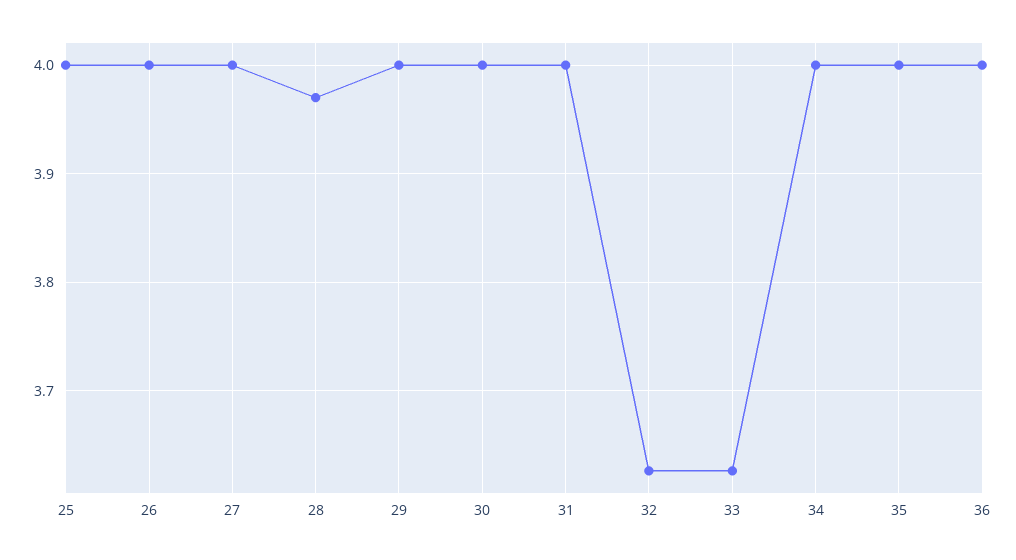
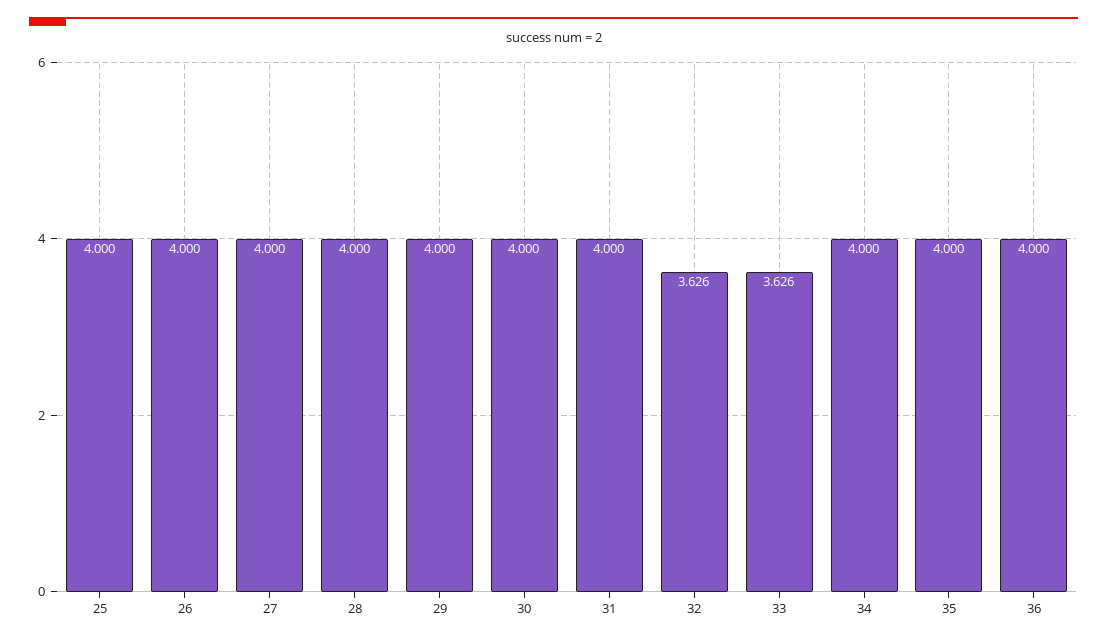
28: 3.97 -> 4

